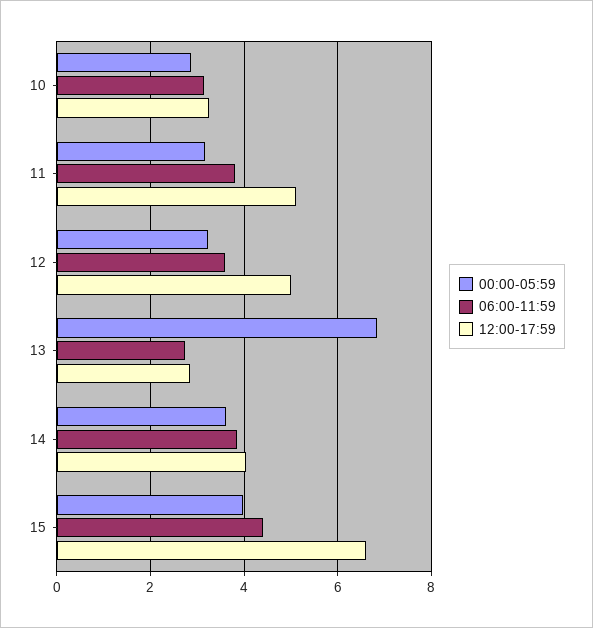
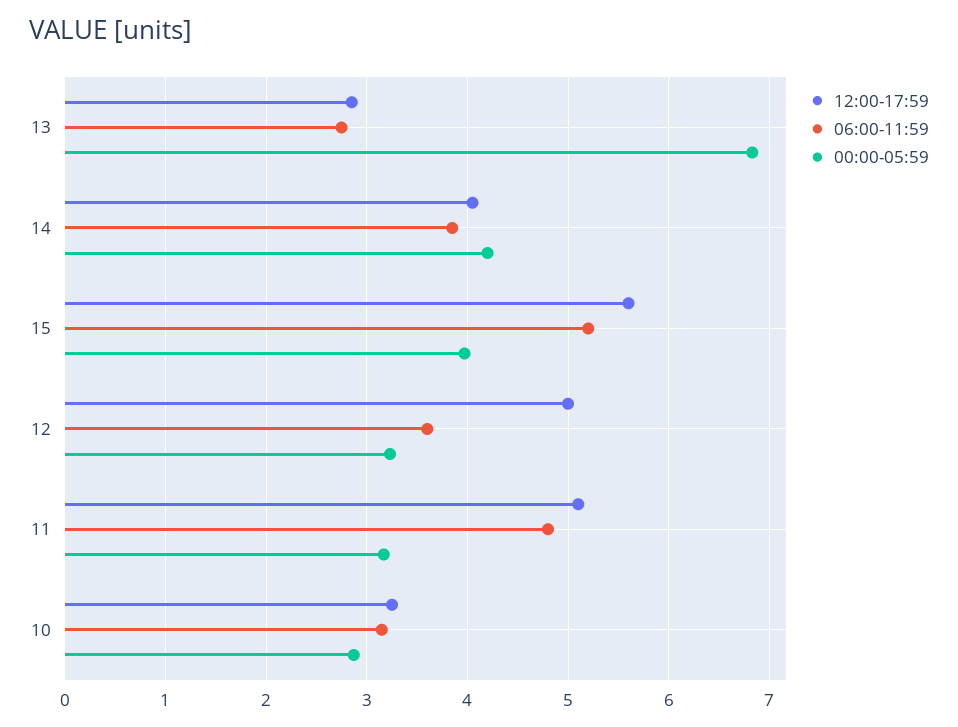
06:00-11:59, 11: 3.8 -> 4.8
00:00-05:59, 14: 3.6 -> 4.2
06:00-11:59, 15: 4.4 -> 5.2
12:00-17:59, 15: 6.6 -> 5.6

